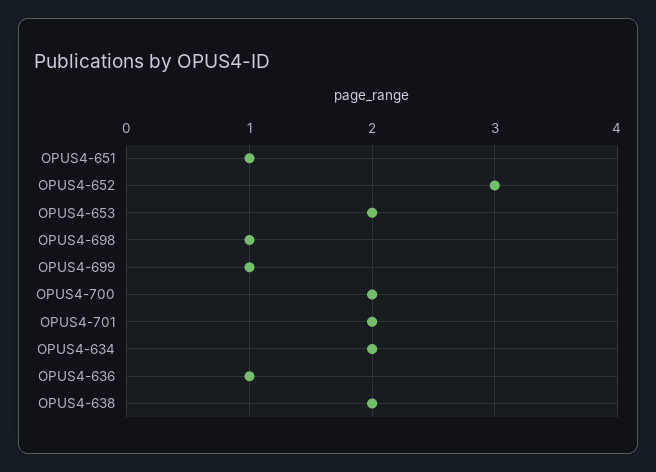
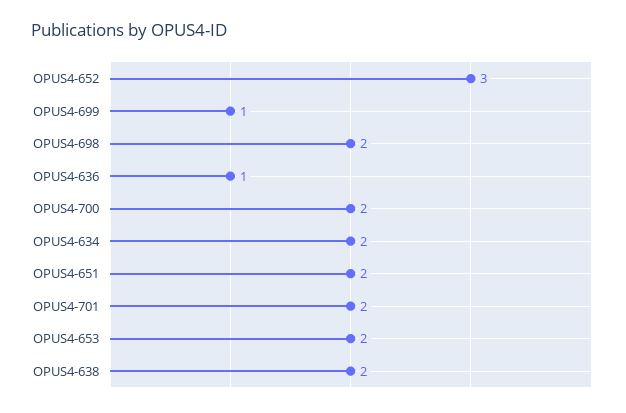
OPUS4-651: 1 -> 2
OPUS4-698: 1 -> 2

